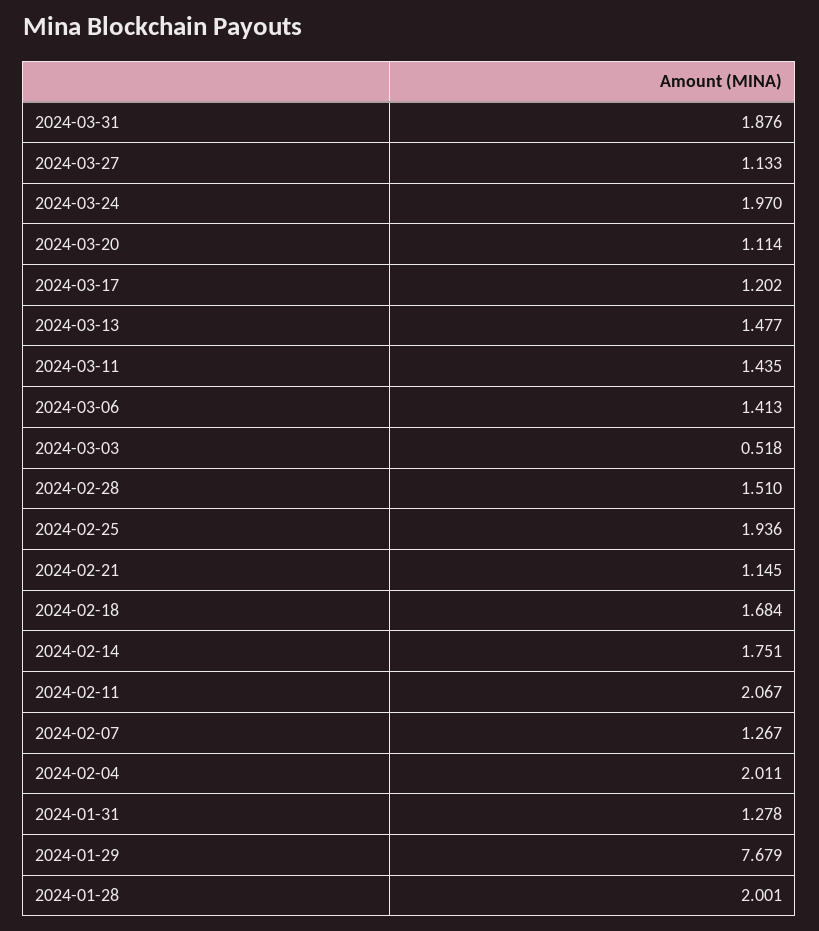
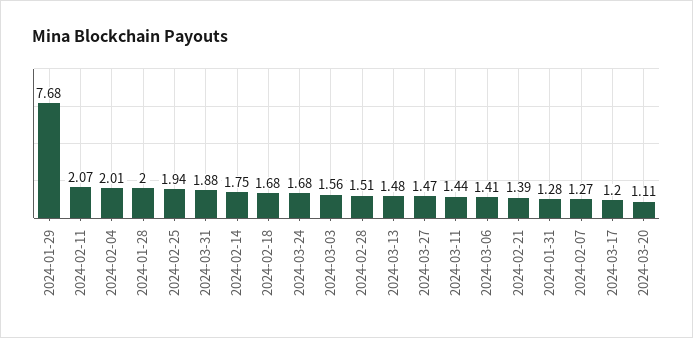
2024-03-27: 1.133 -> 1.47
2024-03-24: 1.97 -> 1.68
2024-03-03: 0.518 -> 1.56
2024-02-21: 1.145 -> 1.39

